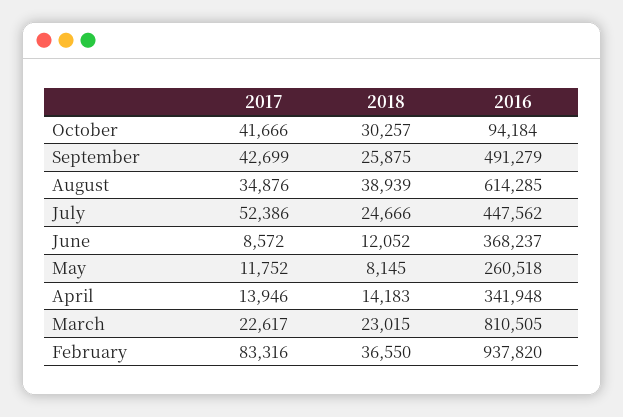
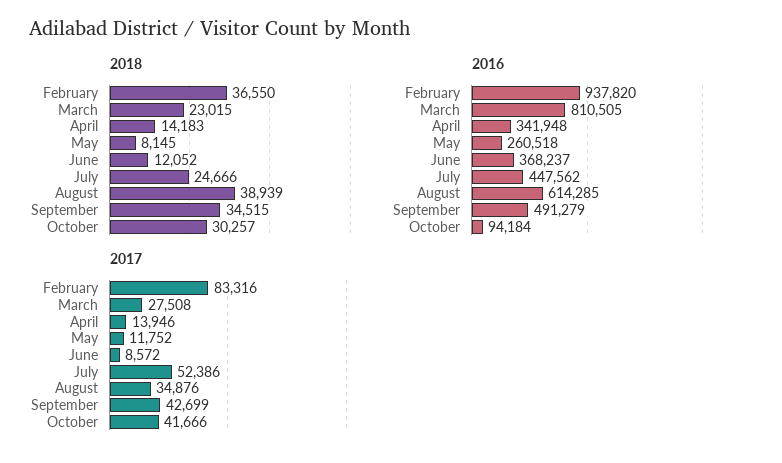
2018, September: 25875 -> 34515
2017, March: 22617 -> 27508

